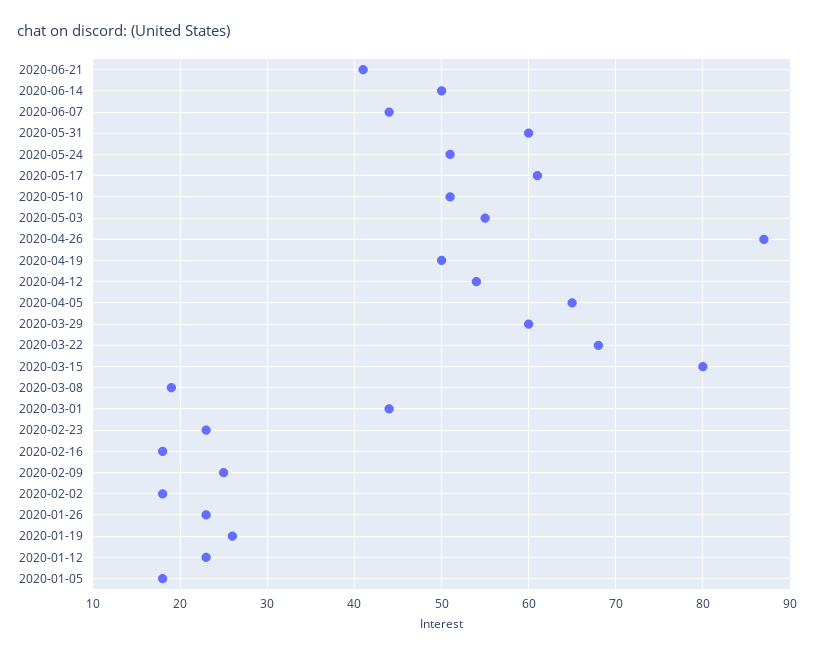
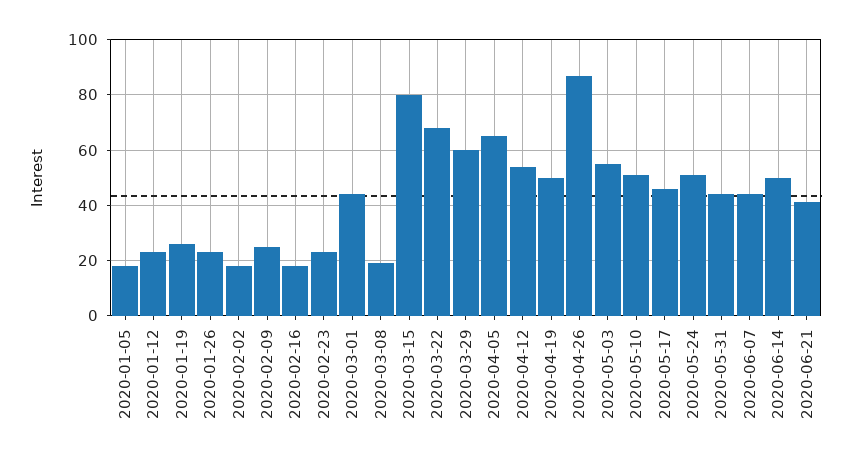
2020-05-31: 60 -> 45
2020-05-17: 61 -> 45

